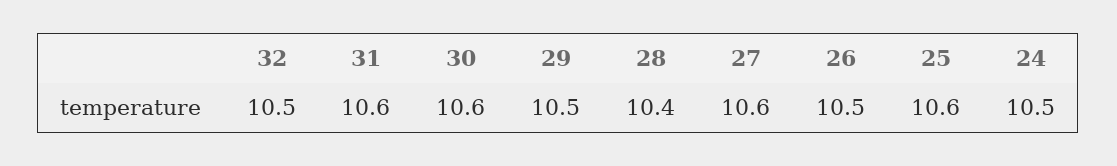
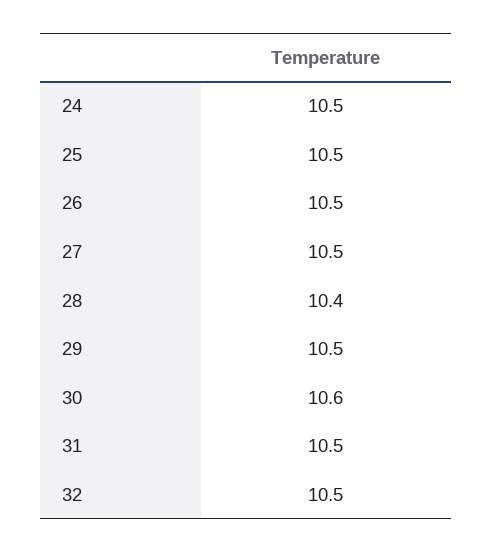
31: 10.6 -> 10.5
27: 10.6 -> 10.5
25: 10.6 -> 10.5

